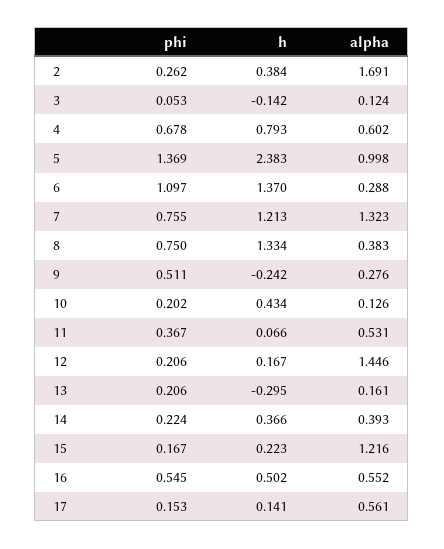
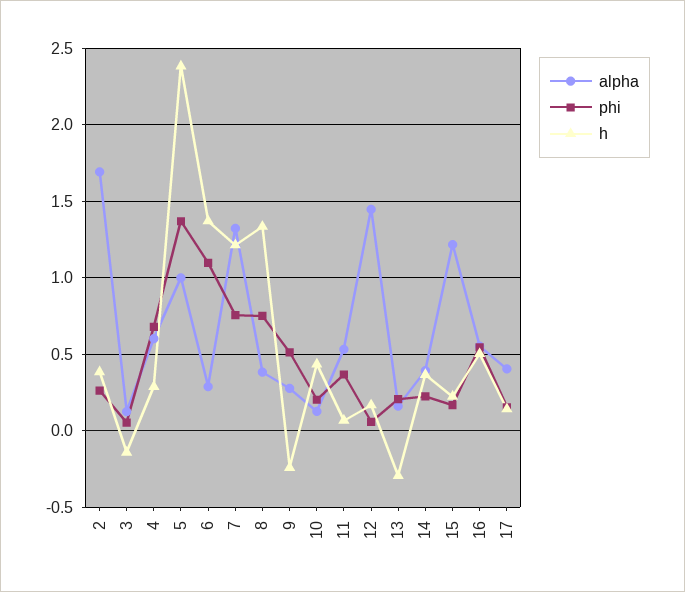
h, 4: 0.793 -> 0.3
phi, 12: 0.206 -> 0.05
alpha, 17: 0.561 -> 0.4

